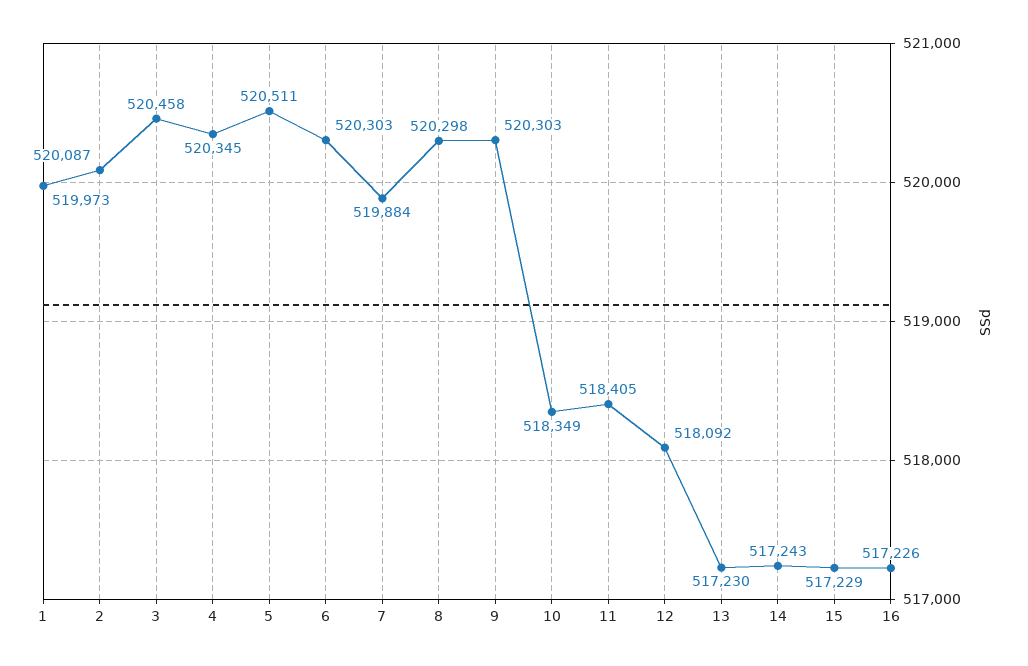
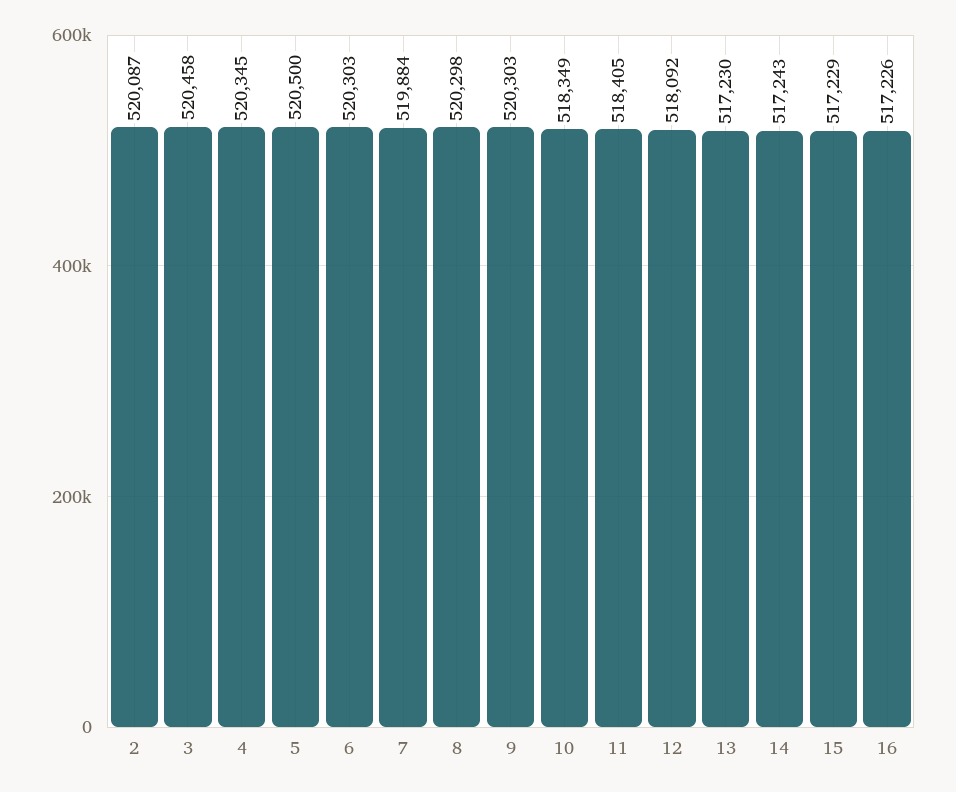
1: 519973 -> none
5: 520511 -> 520500

